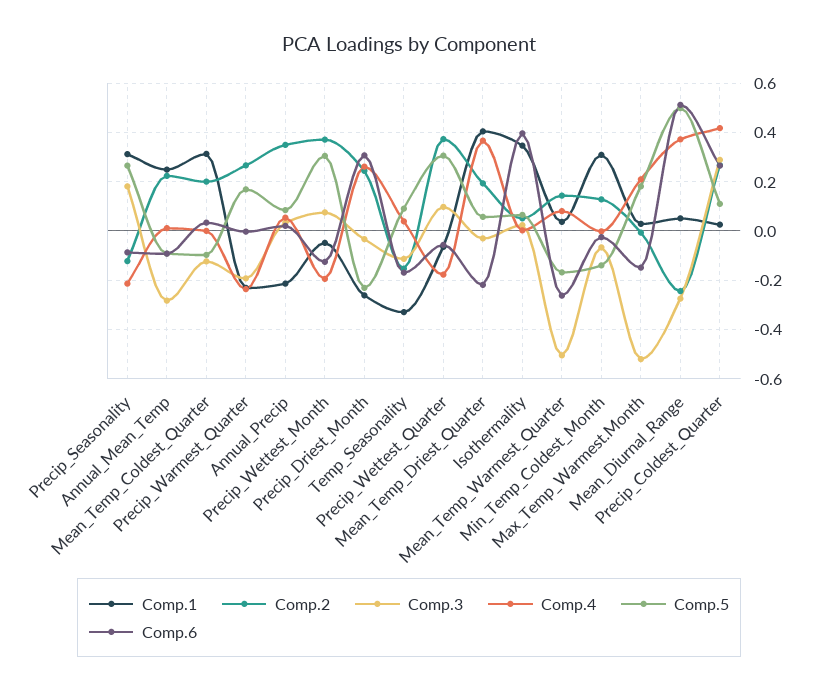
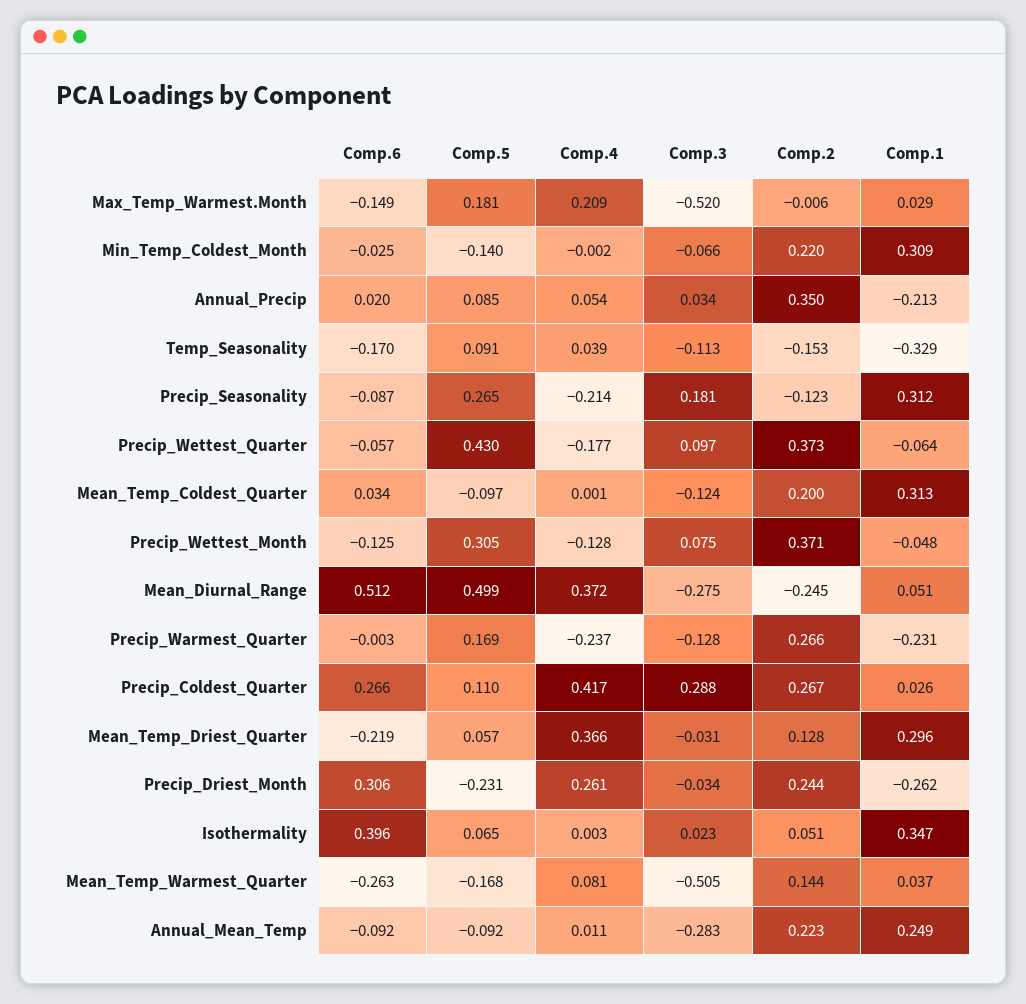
Comp.3, Precip_Warmest_Quarter: -0.2 -> -0.128
Comp.4, Precip_Wettest_Month: -0.2 -> -0.128
Comp.5, Precip_Wettest_Quarter: 0.3 -> 0.43
Comp.1, Mean_Temp_Driest_Quarter: 0.4 -> 0.296
Comp.2, Mean_Temp_Driest_Quarter: 0.2 -> 0.128
Comp.2, Min_Temp_Coldest_Month: 0.125 -> 0.22

